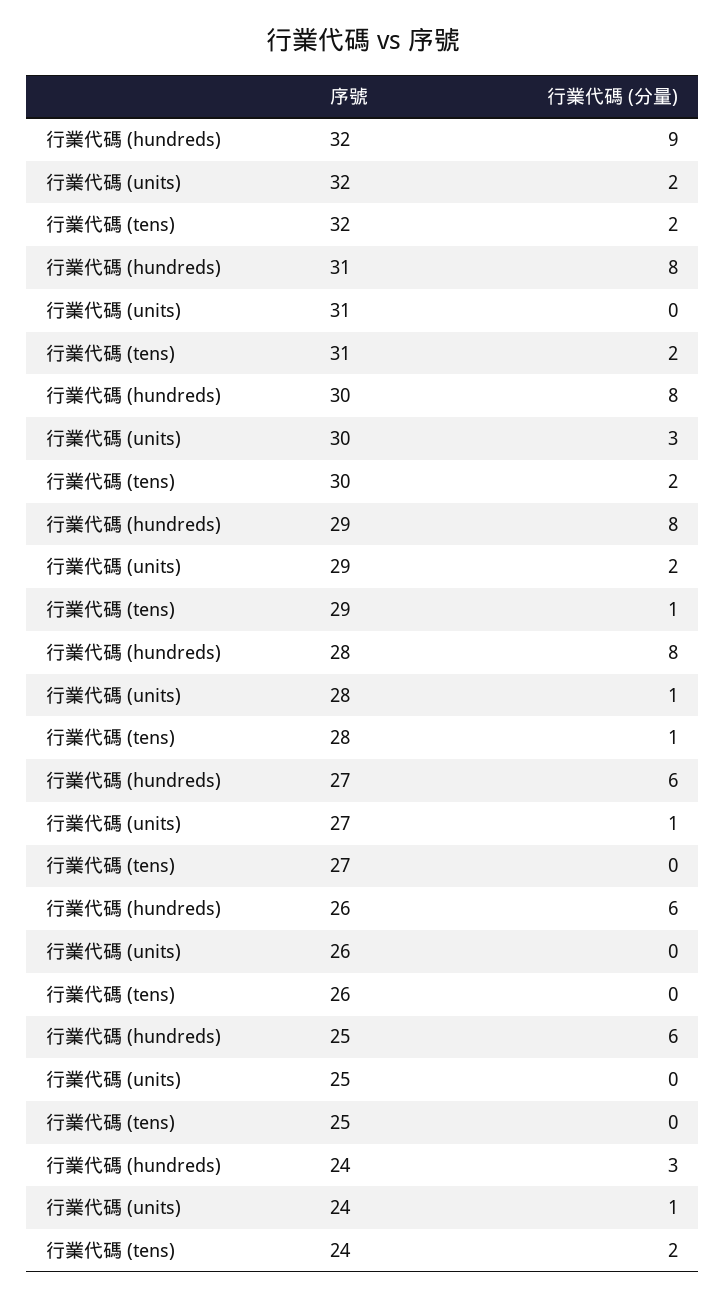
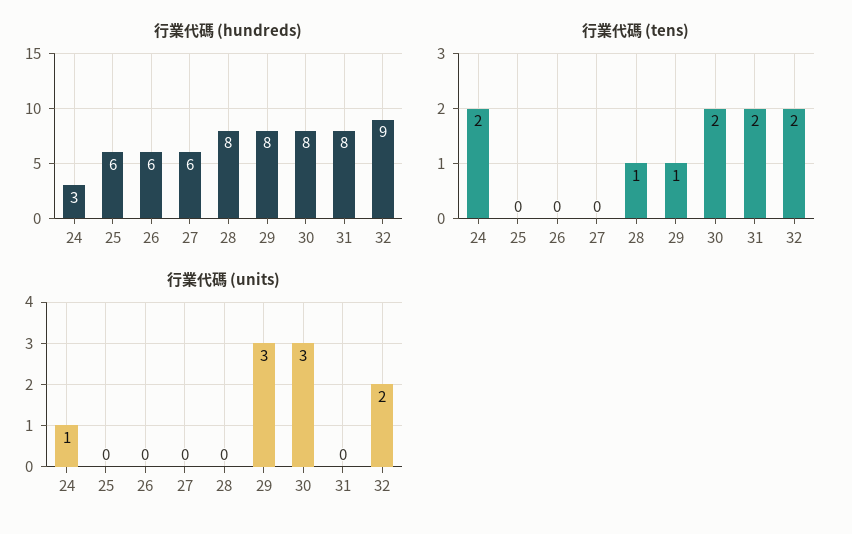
行業代碼 (units), 29: 2 -> 3
行業代碼 (units), 28: 1 -> 0
行業代碼 (units), 27: 1 -> 0

